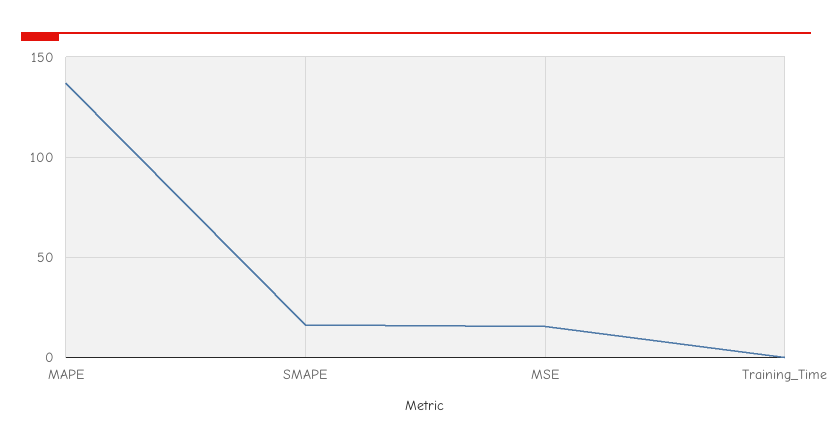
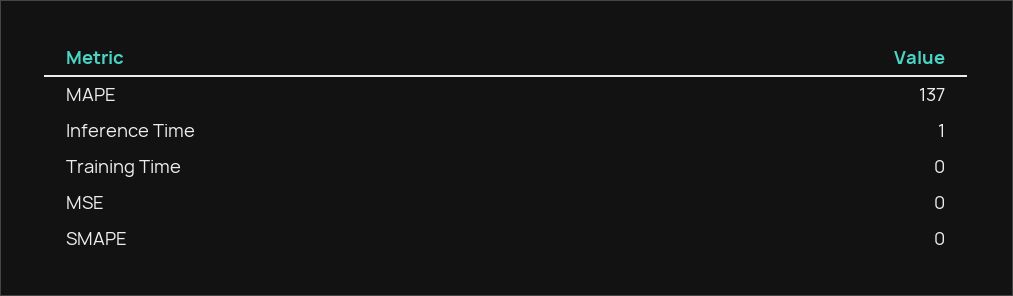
SMAPE: 15 -> 0
MSE: 15 -> 0
Inference Time: none -> 1

